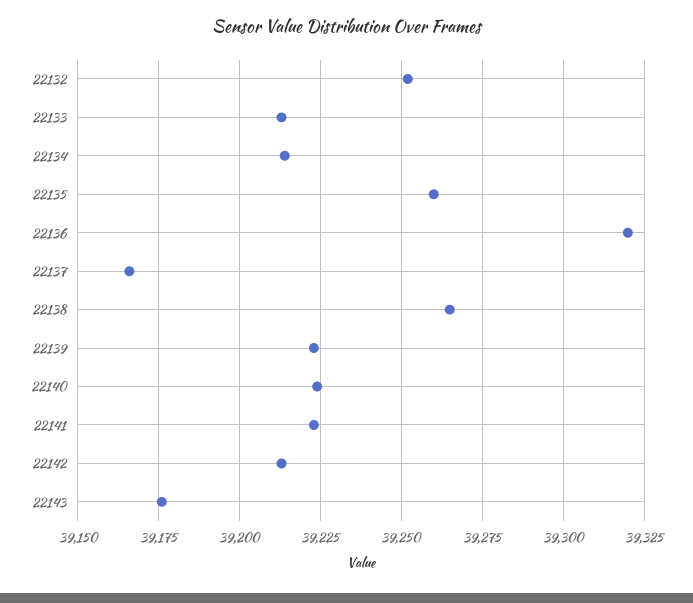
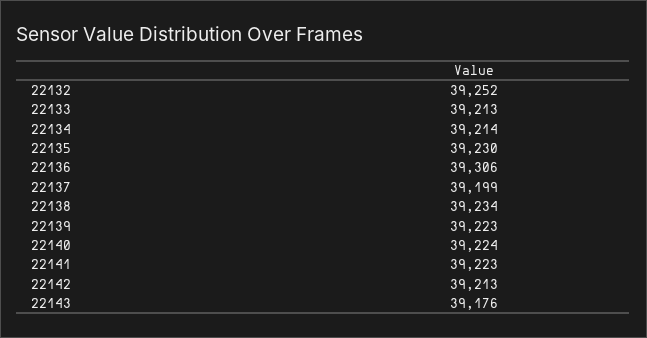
22135: 39260 -> 39230
22136: 39320 -> 39306
22137: 39165 -> 39199
22138: 39265 -> 39234

